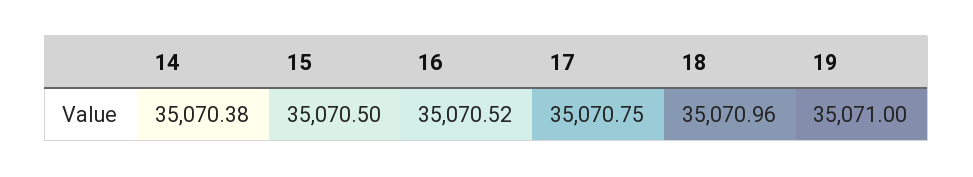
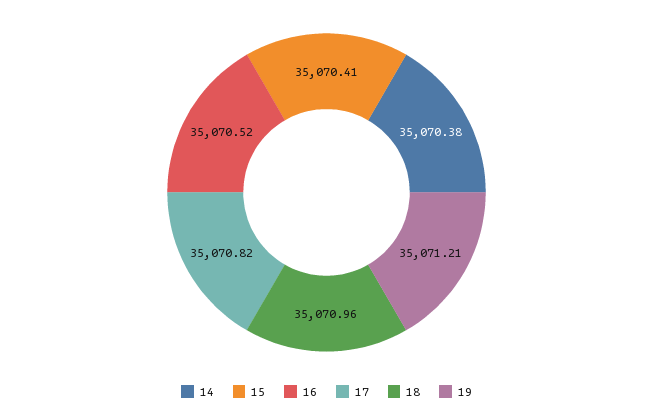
15: 35070.5 -> 35070.41
17: 35070.75 -> 35070.82
19: 35071 -> 35071.21

